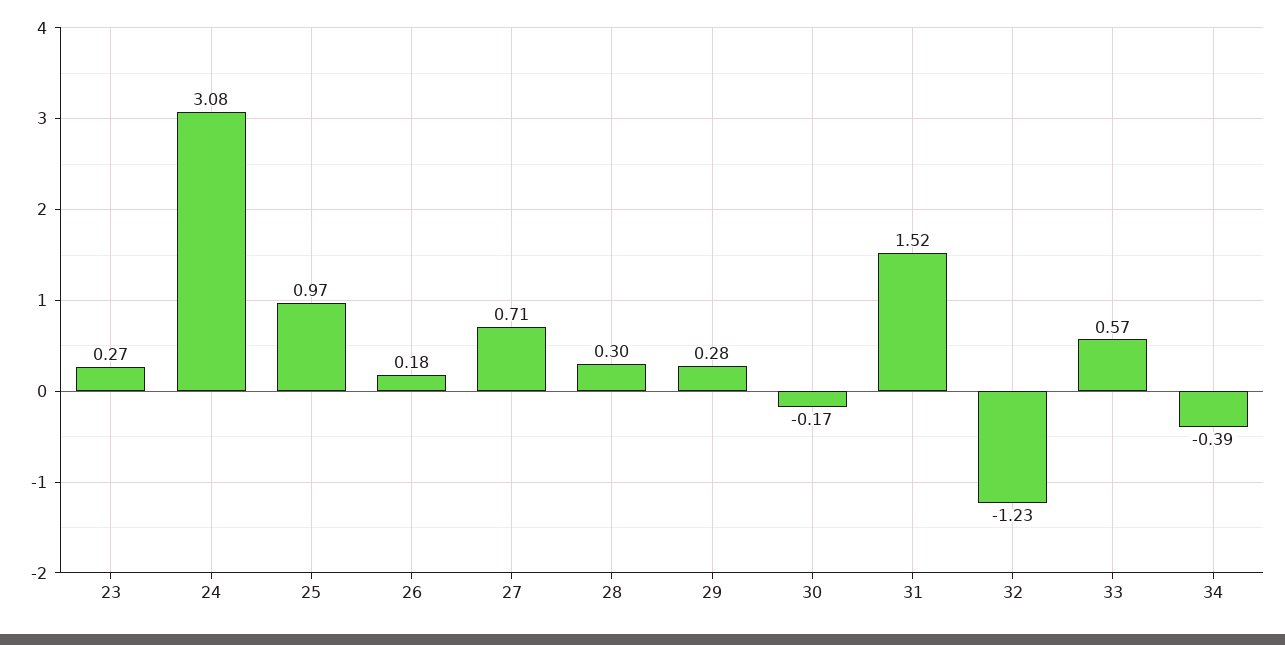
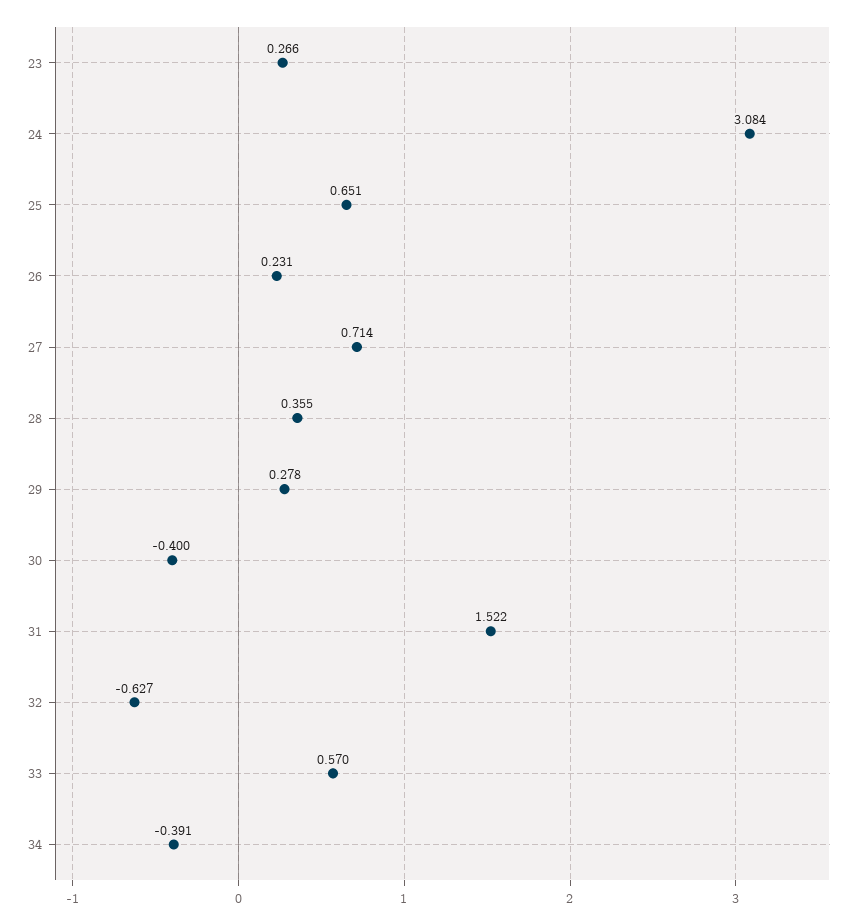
25: 0.97 -> 0.651
26: 0.18 -> 0.231
28: 0.3 -> 0.355
30: -0.17 -> -0.4
32: -1.23 -> -0.627

